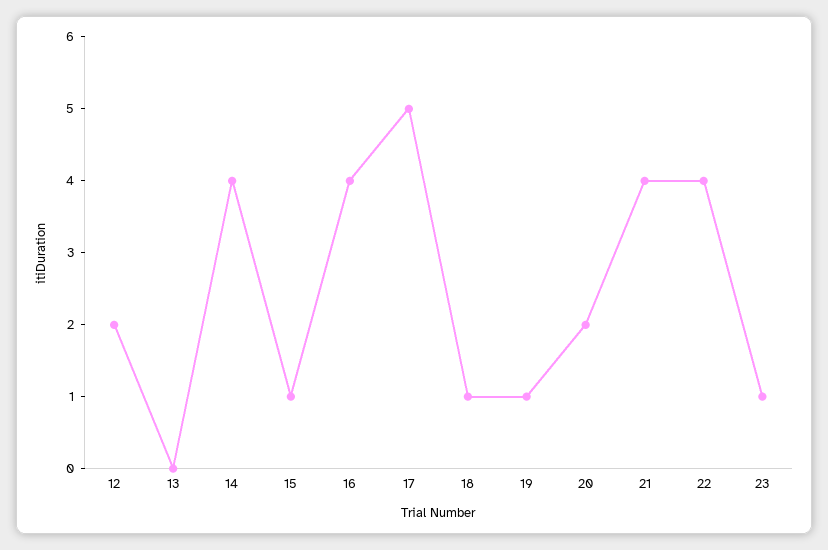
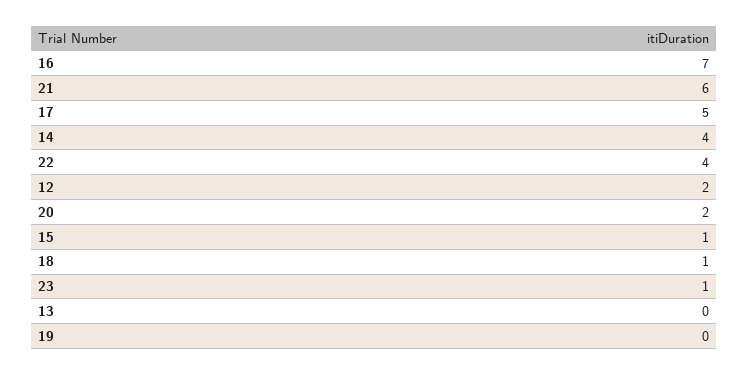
16: 4 -> 7
19: 1 -> 0
21: 4 -> 6

